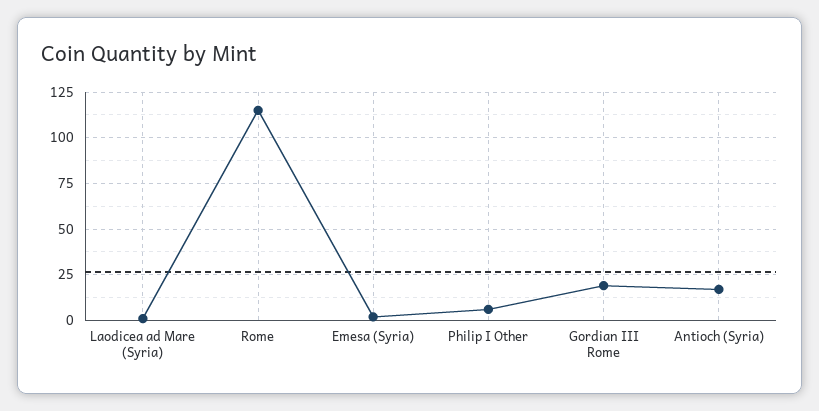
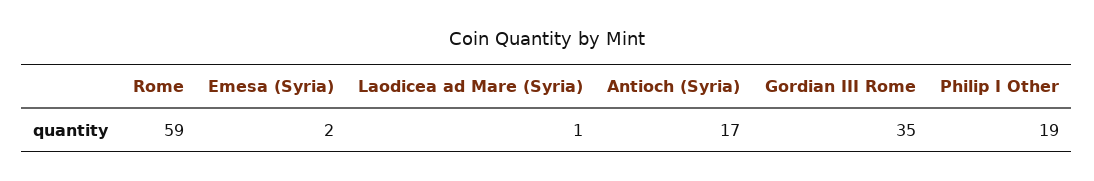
Rome: 115 -> 59
Philip I Other: 5 -> 19
Gordian III Rome: 20 -> 35

